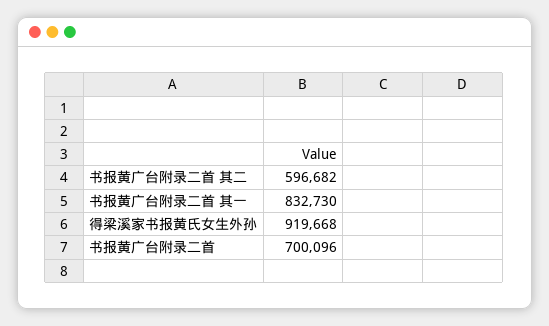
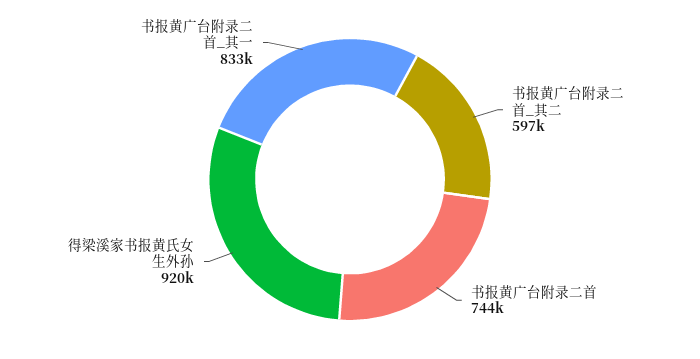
书报黄广台附录二首: 700096 -> 744000

